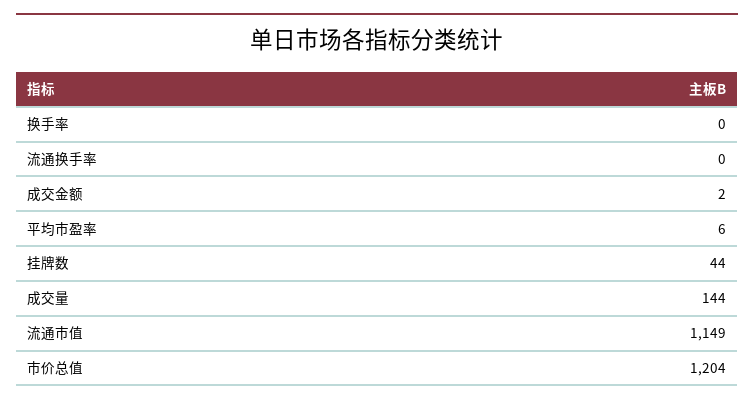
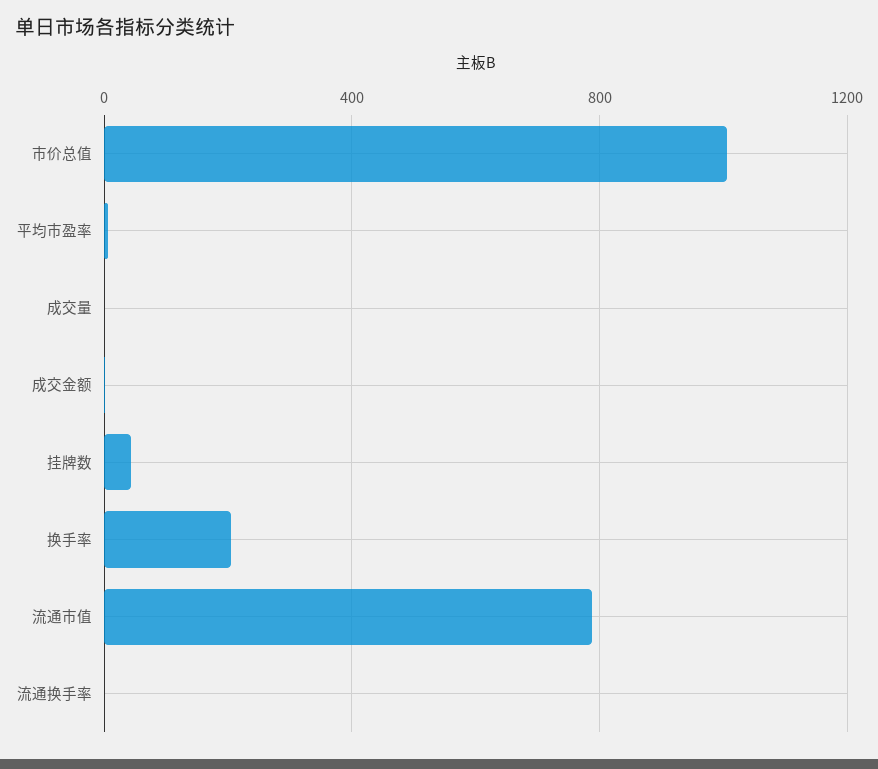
换手率: 0 -> 200
成交量: 144 -> 0
流通市值: 1149 -> 800
市价总值: 1204 -> 1000

